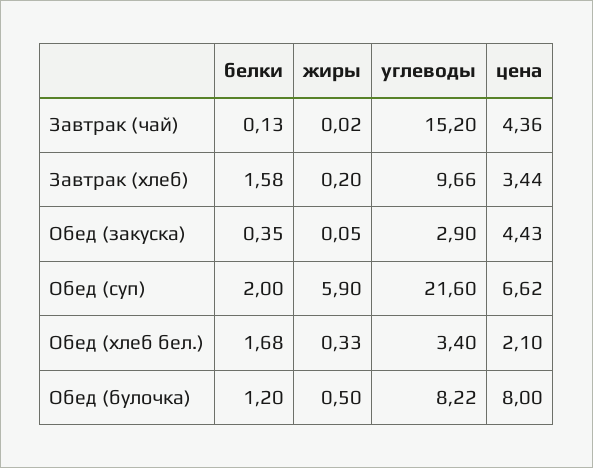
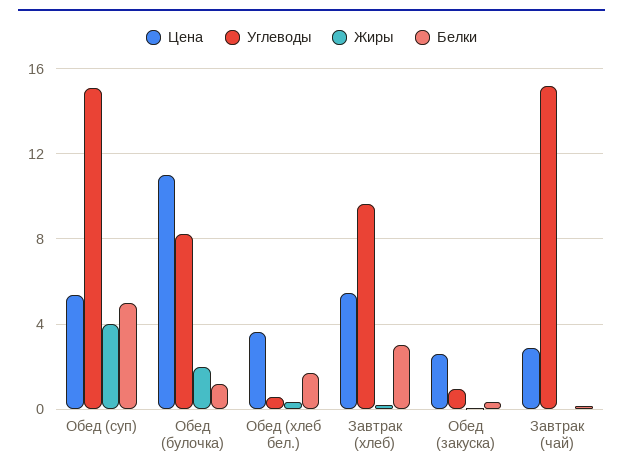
цена, Завтрак (чай): 4.36 -> 3
белки, Завтрак (хлеб): 1.58 -> 3
цена, Завтрак (хлеб): 3.44 -> 5.5
углеводы, Обед (закуска): 2.9 -> 1
цена, Обед (закуска): 4.43 -> 2.5
белки, Обед (суп): 2 -> 5
жиры, Обед (суп): 5.9 -> 4
углеводы, Обед (суп): 21.6 -> 15
цена, Обед (суп): 6.62 -> 5.5
углеводы, Обед (хлеб бел.): 3.4 -> 0.5
цена, Обед (хлеб бел.): 2.1 -> 3.5
жиры, Обед (булочка): 0.5 -> 2
цена, Обед (булочка): 8 -> 11

